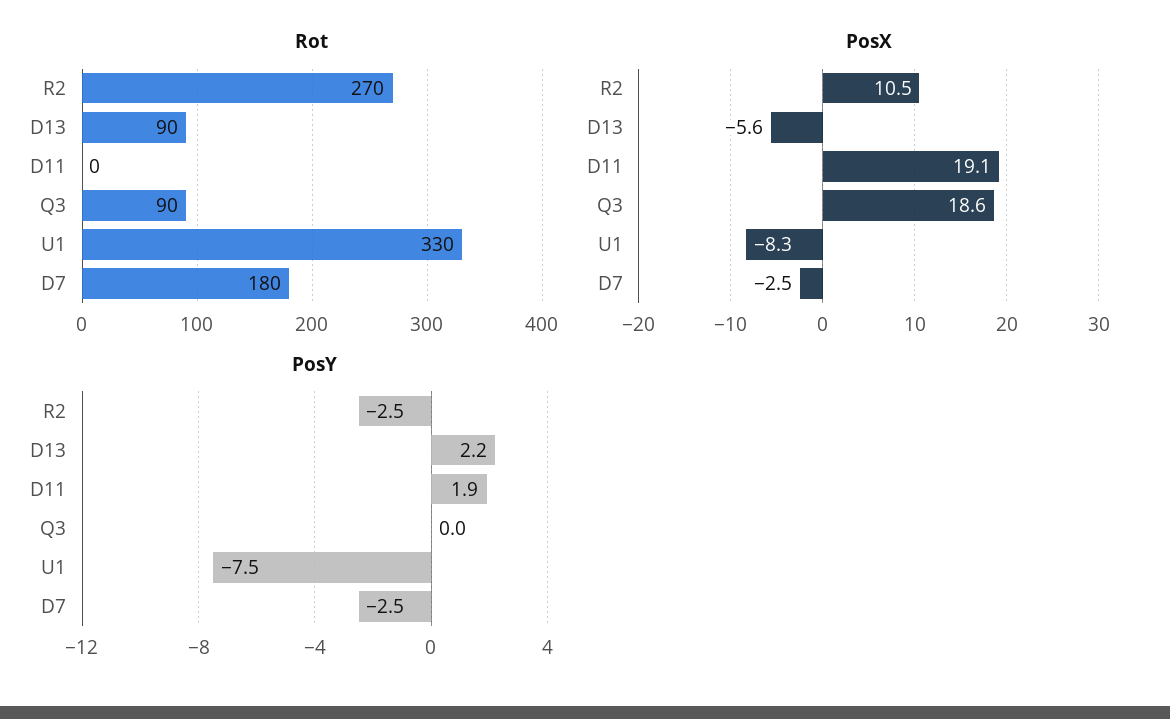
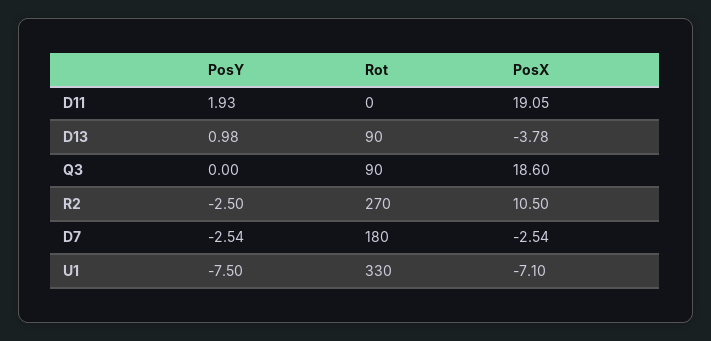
PosX, D13: -5.6 -> -3.78
PosX, U1: -8.3 -> -7.1
PosY, D13: 2.2 -> 0.98

